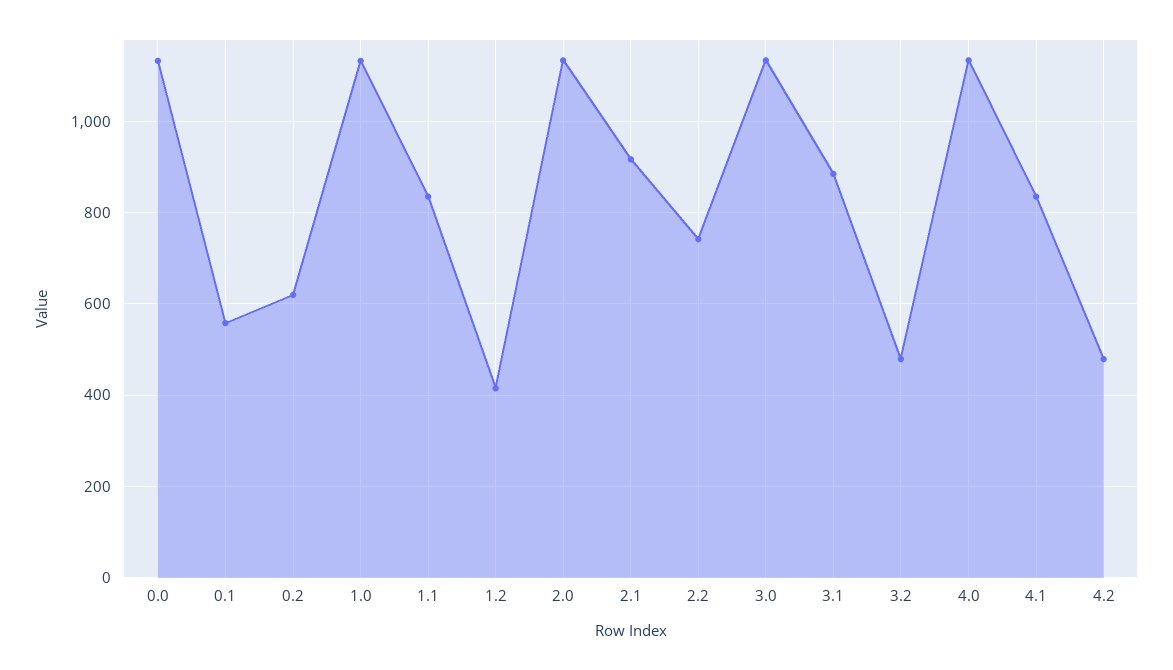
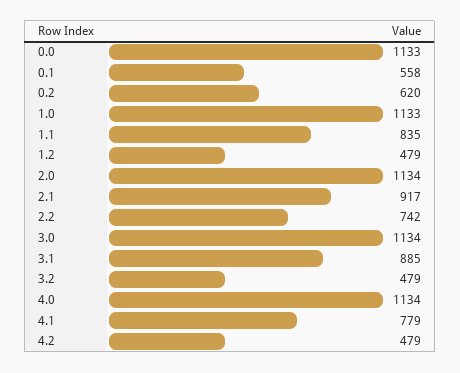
1.2: 420 -> 479
4.1: 840 -> 779

